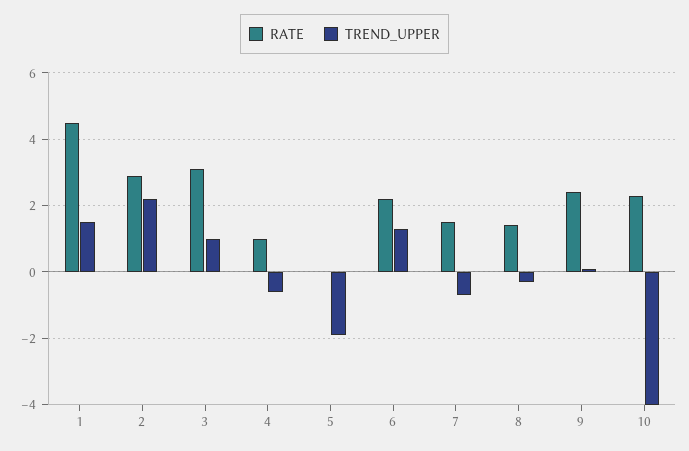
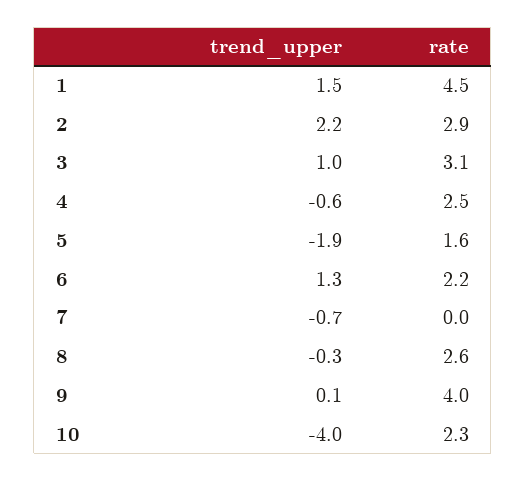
RATE, 4: 1 -> 2.5
RATE, 5: 0 -> 1.6
RATE, 7: 1.5 -> 0
RATE, 8: 1.5 -> 2.6
RATE, 9: 2.5 -> 4

